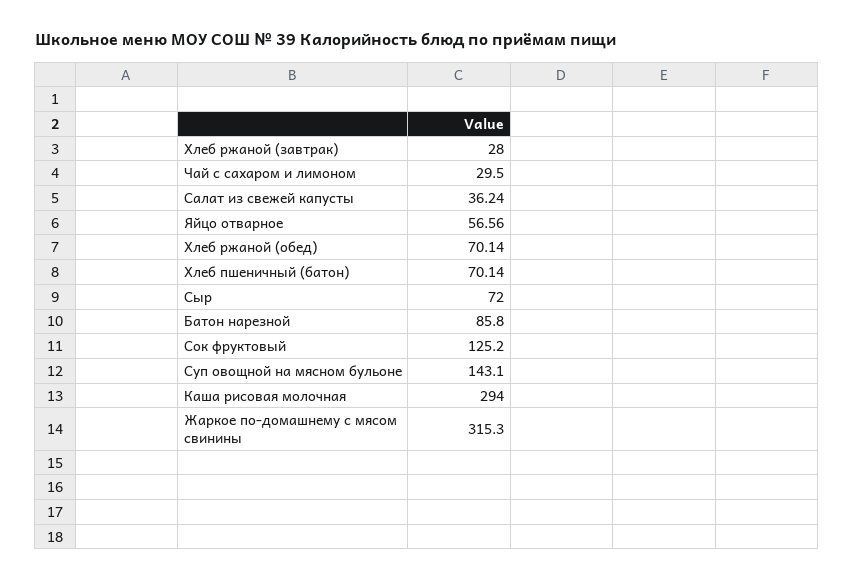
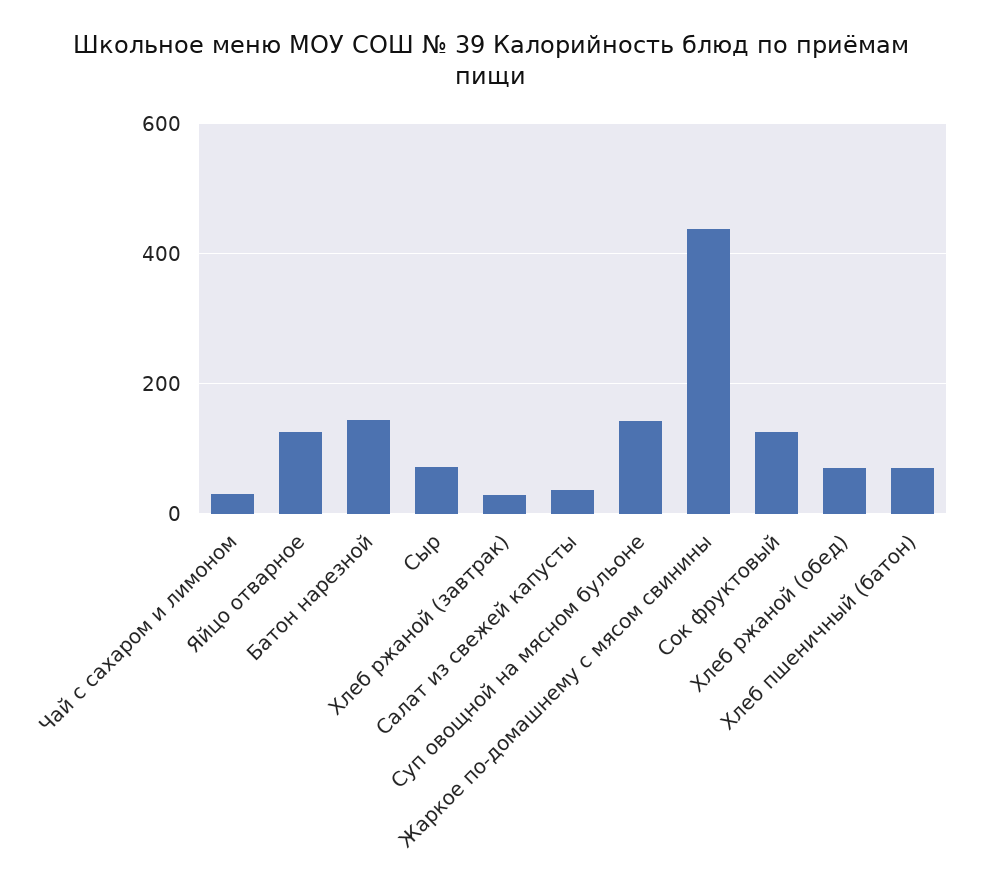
Яйцо отварное: 56.56 -> 120
Батон нарезной: 85.8 -> 140
Каша рисовая молочная: 294 -> none
Жаркое по-домашнему с мясом свинины: 315.3 -> 440

